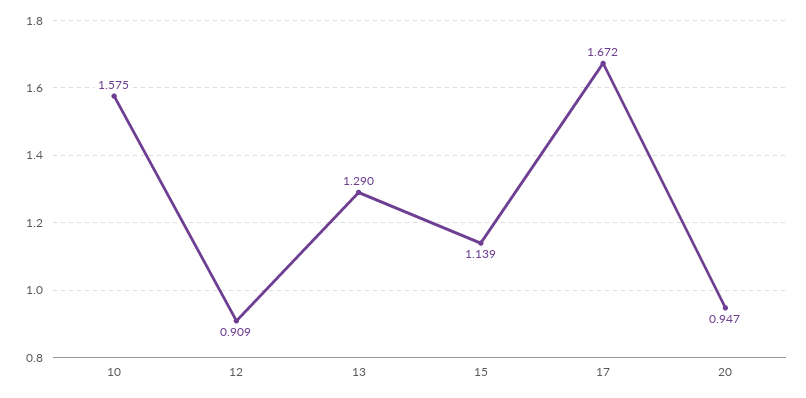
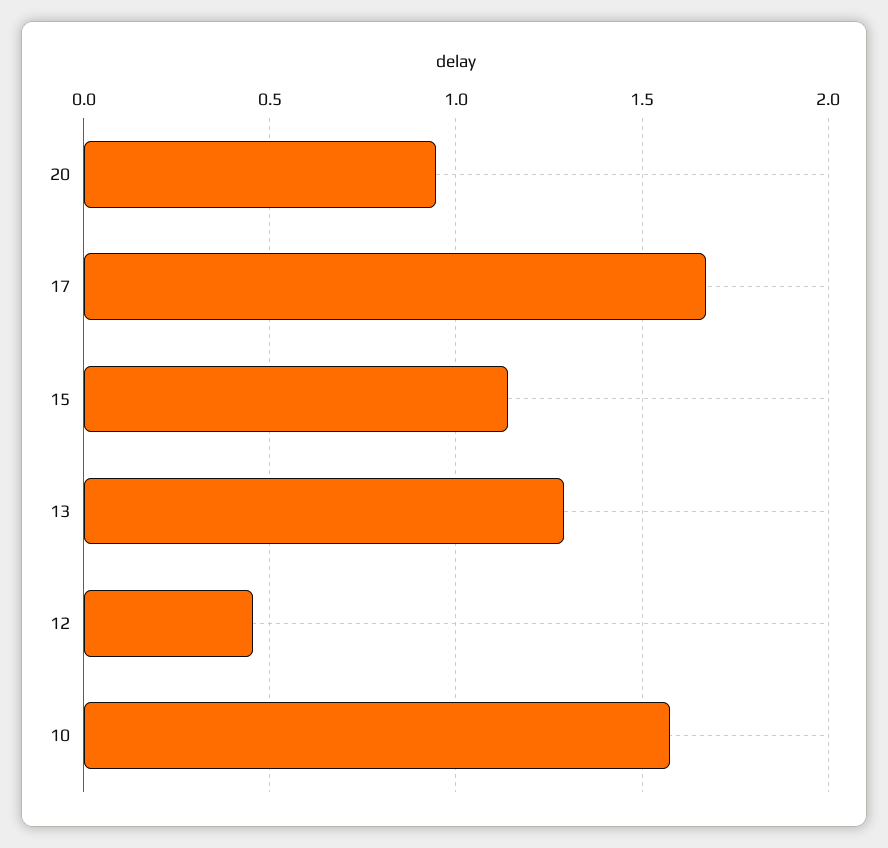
12: 0.909 -> 0.45

